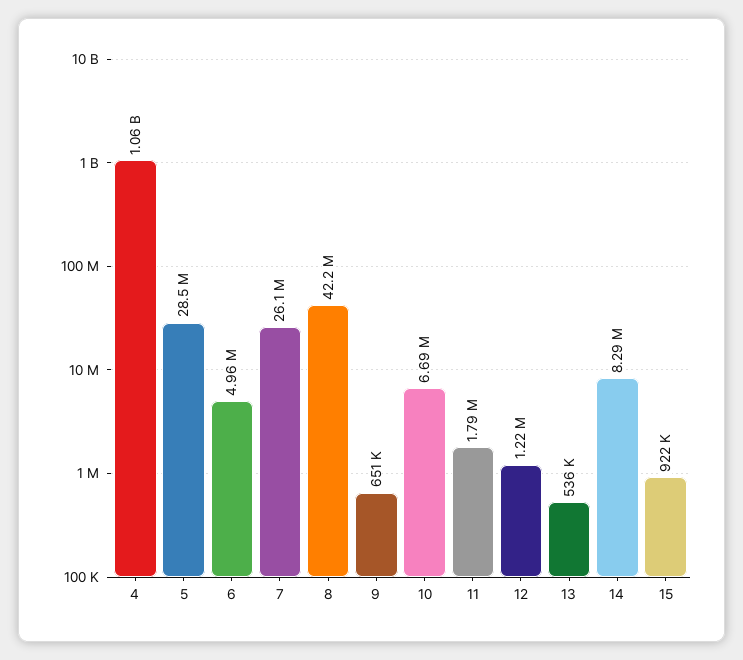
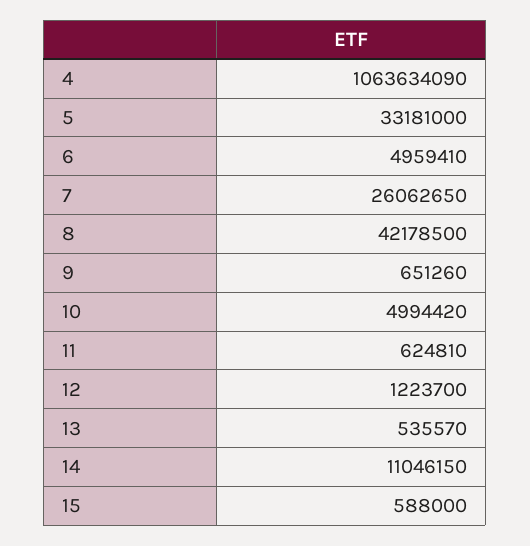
5: 28500000 -> 33181000
10: 6690000 -> 4994420
11: 1790000 -> 624810
14: 8290000 -> 11046150
15: 922000 -> 588000

